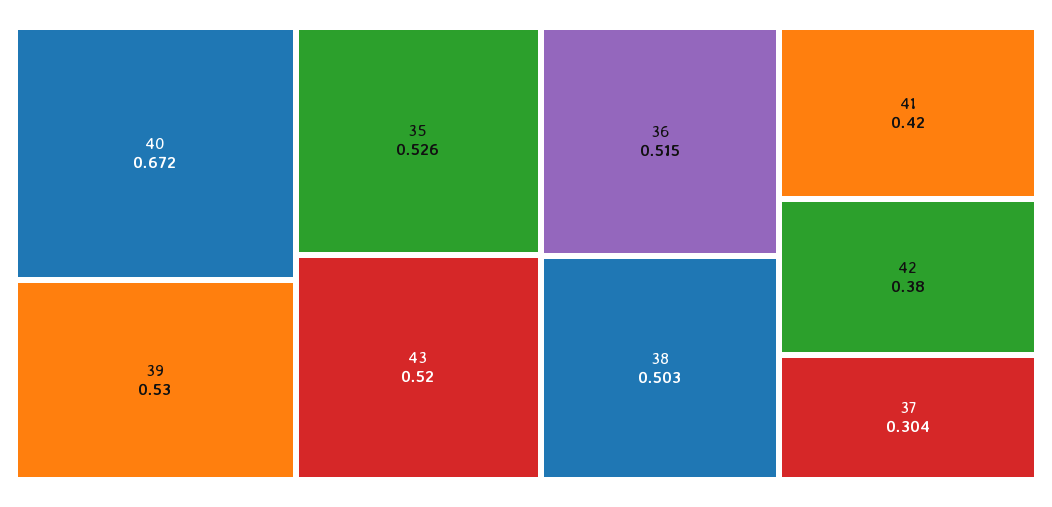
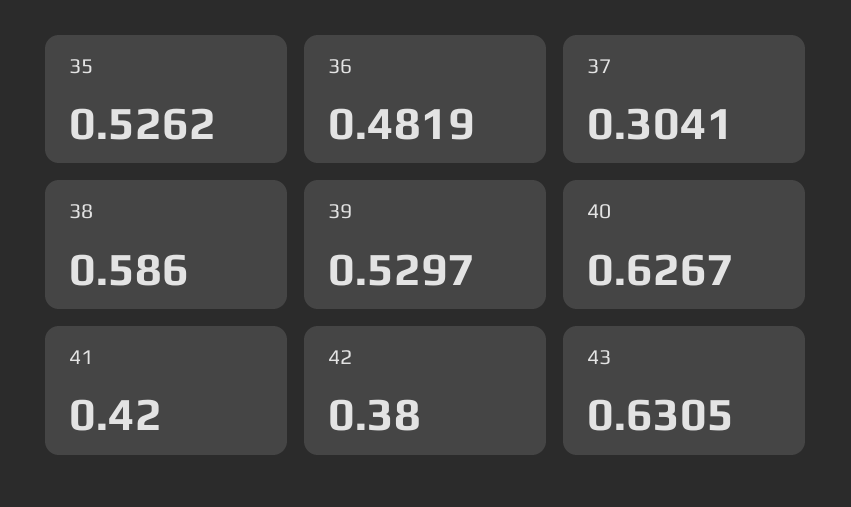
40: 0.672 -> 0.6267
43: 0.52 -> 0.6305
36: 0.515 -> 0.4819
38: 0.503 -> 0.586

